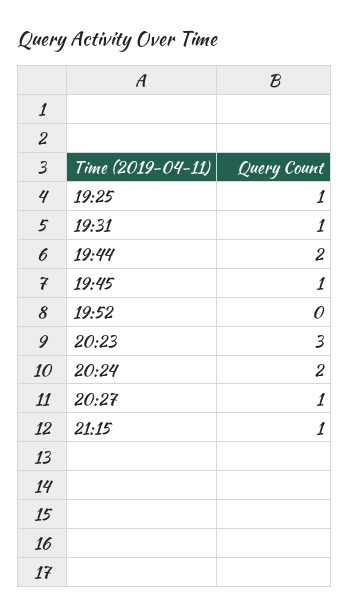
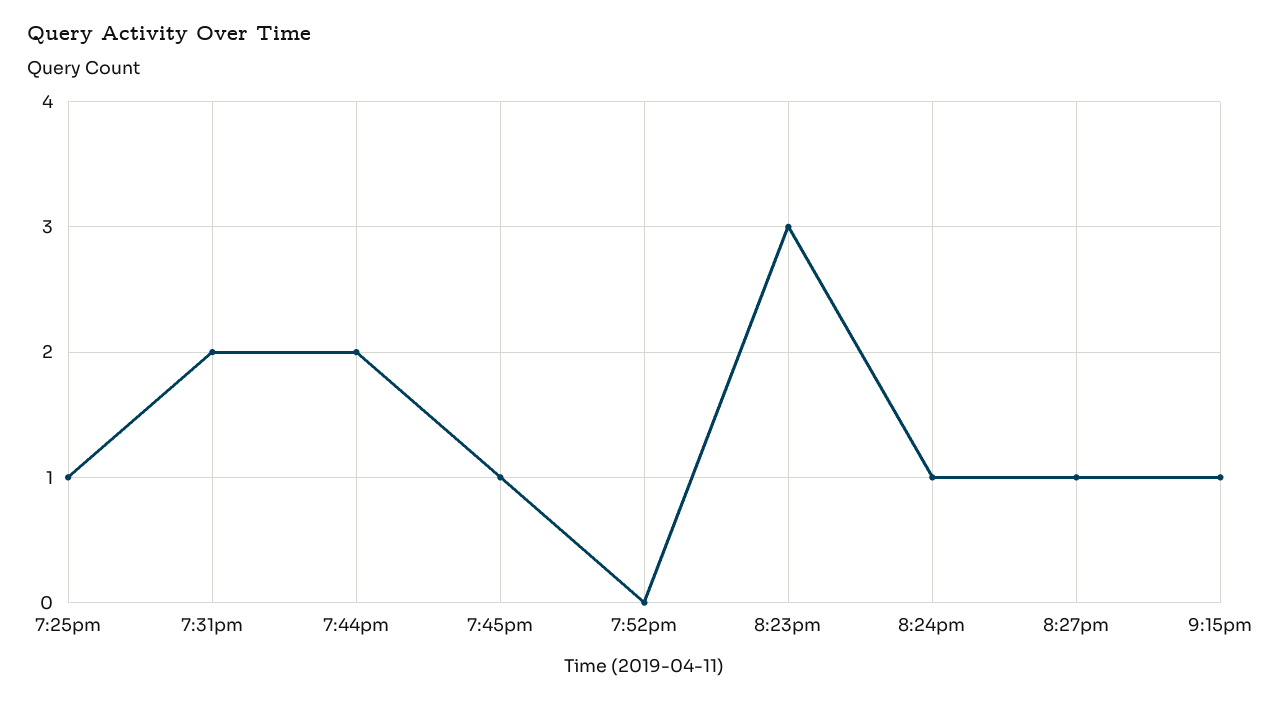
19:31: 1 -> 2
20:24: 2 -> 1

